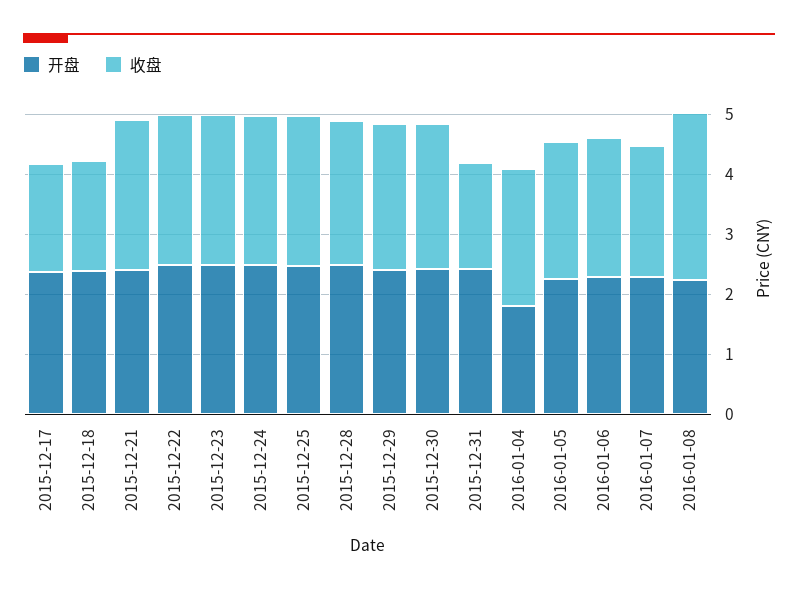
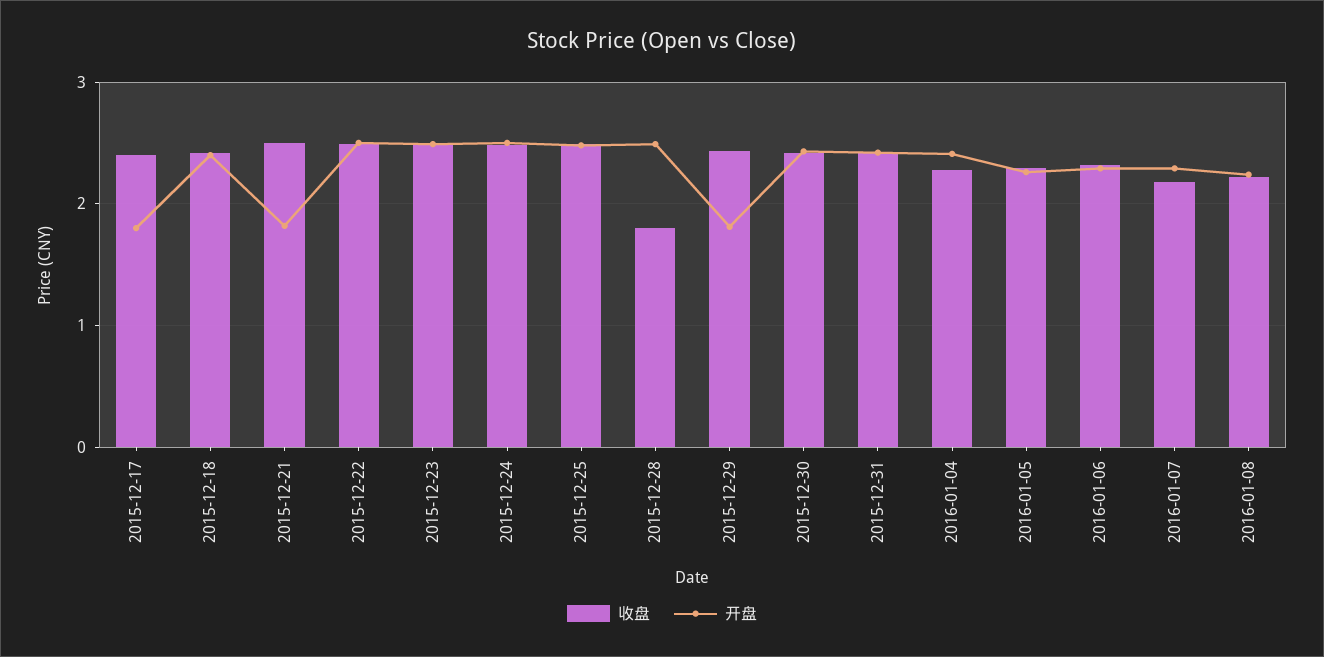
开盘, 2015-12-17: 2.4 -> 1.8
收盘, 2015-12-17: 1.8 -> 2.4
收盘, 2015-12-18: 1.8 -> 2.4
开盘, 2015-12-21: 2.4 -> 1.8
收盘, 2015-12-28: 2.4 -> 1.8
开盘, 2015-12-29: 2.4 -> 1.8
收盘, 2015-12-31: 1.8 -> 2.4
开盘, 2016-01-04: 1.8 -> 2.4
收盘, 2016-01-08: 2.8 -> 2.2

